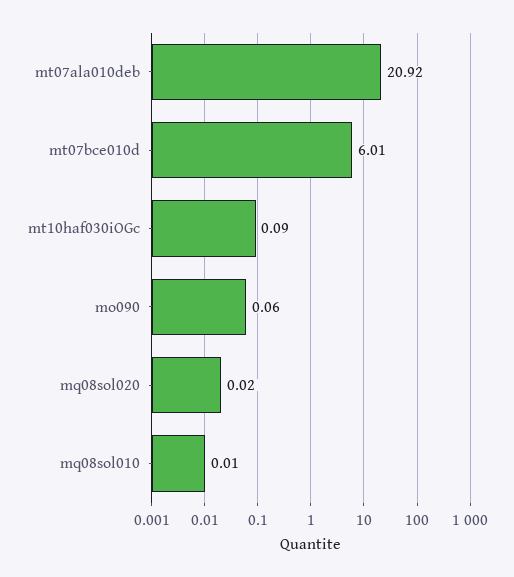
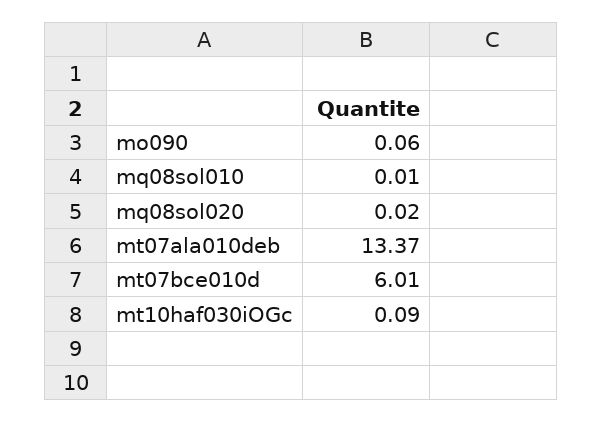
mt07ala010deb: 20.92 -> 13.37

